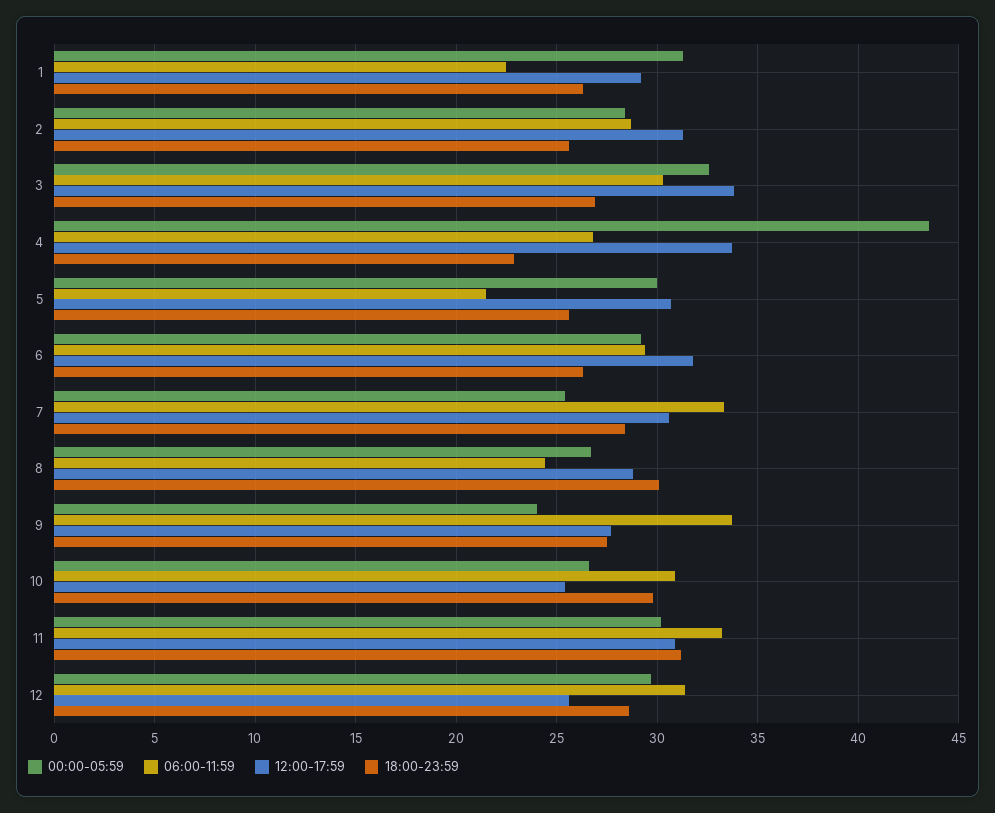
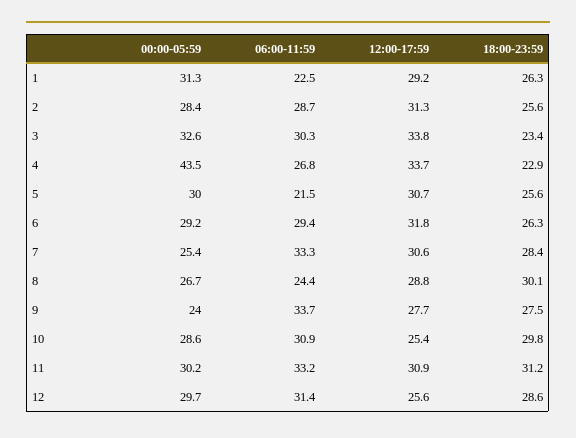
18:00-23:59, 3: 27 -> 23.4
00:00-05:59, 10: 26.5 -> 28.6

